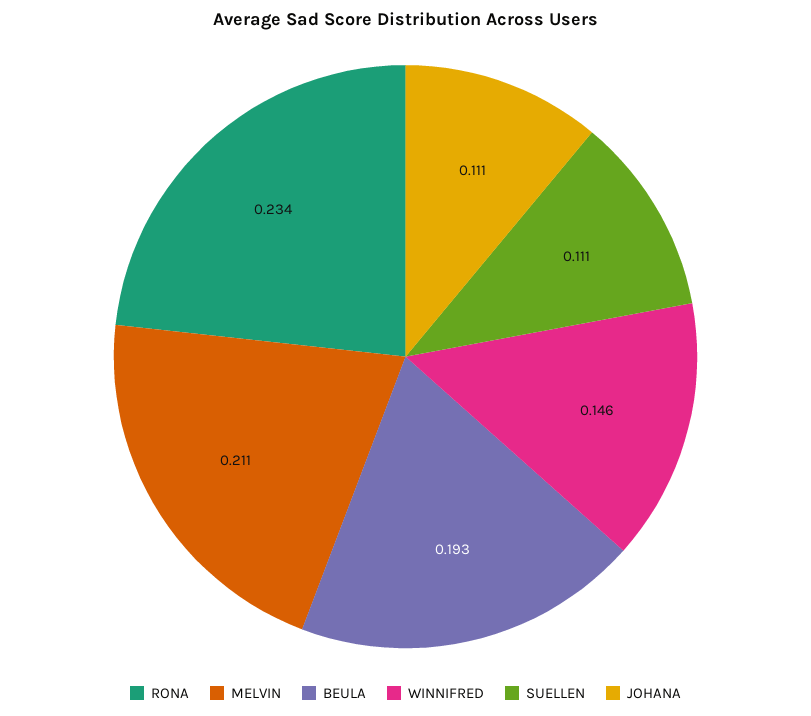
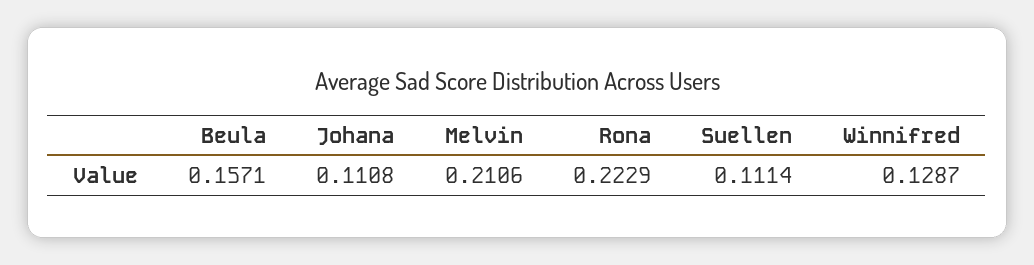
RONA: 0.234 -> 0.2229
BEULA: 0.193 -> 0.1571
WINNIFRED: 0.146 -> 0.1287

